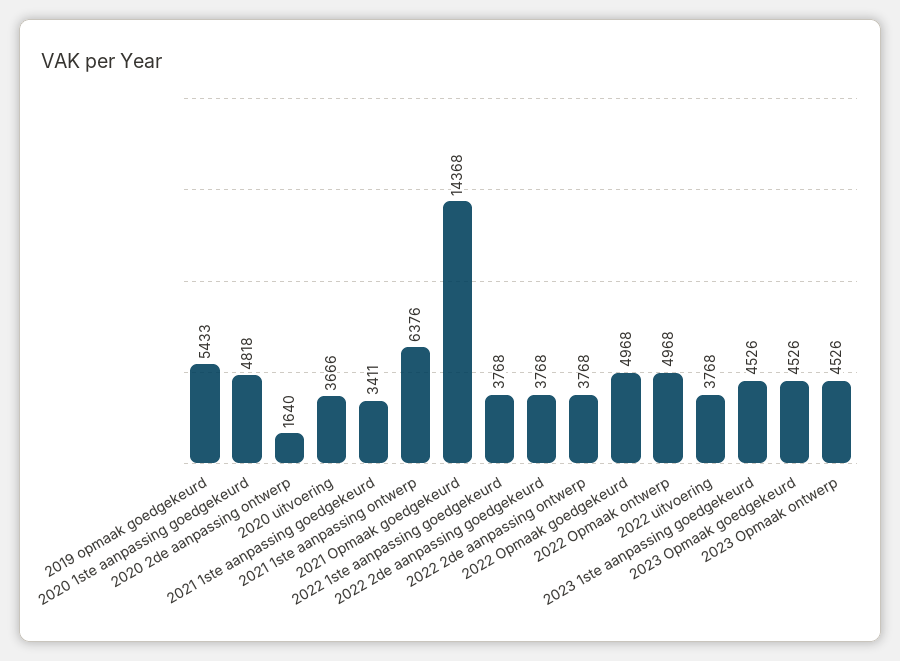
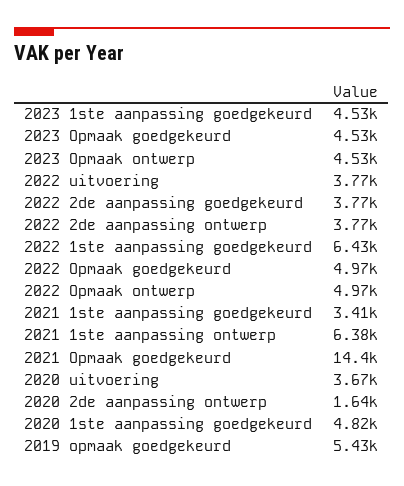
2022 1ste aanpassing goedgekeurd: 3768 -> 6430

